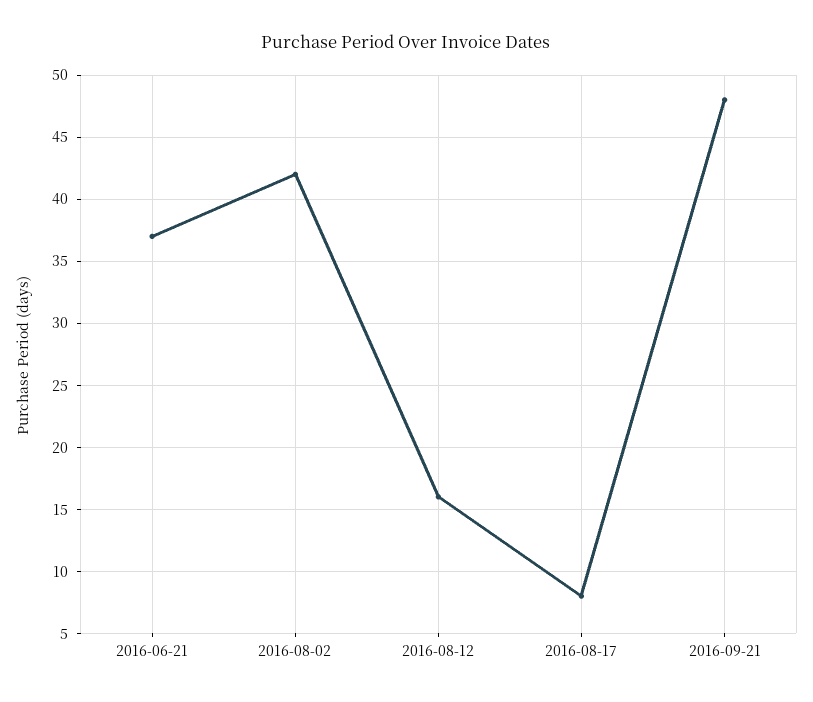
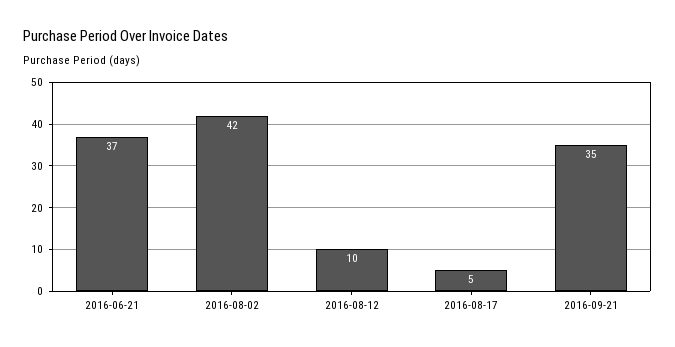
2016-08-12: 16 -> 10
2016-08-17: 8 -> 5
2016-09-21: 48 -> 35

